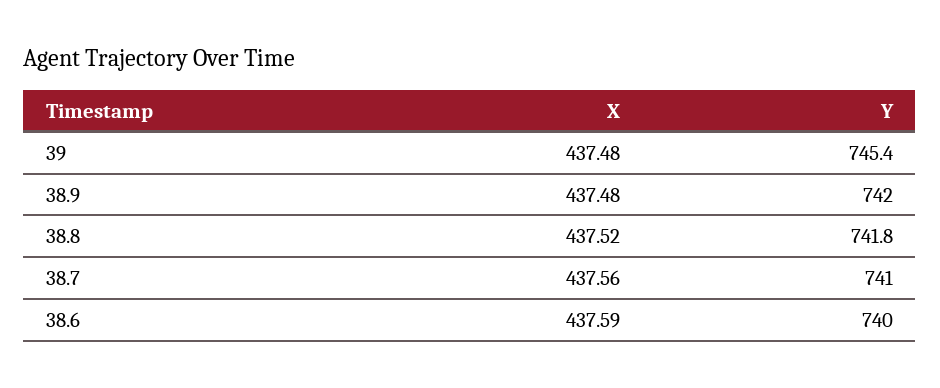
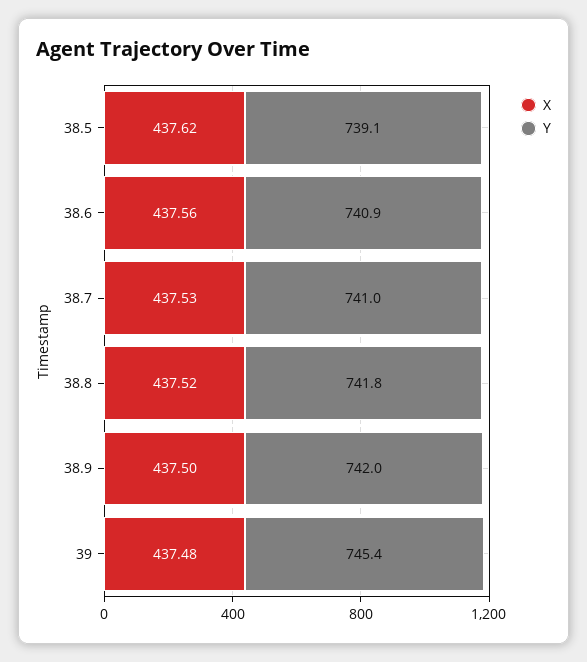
X, 38.9: 437.48 -> 437.5
X, 38.7: 437.56 -> 437.53
X, 38.6: 437.59 -> 437.56
Y, 38.6: 740 -> 740.9
X, 38.5: none -> 437.62
Y, 38.5: none -> 739.1

